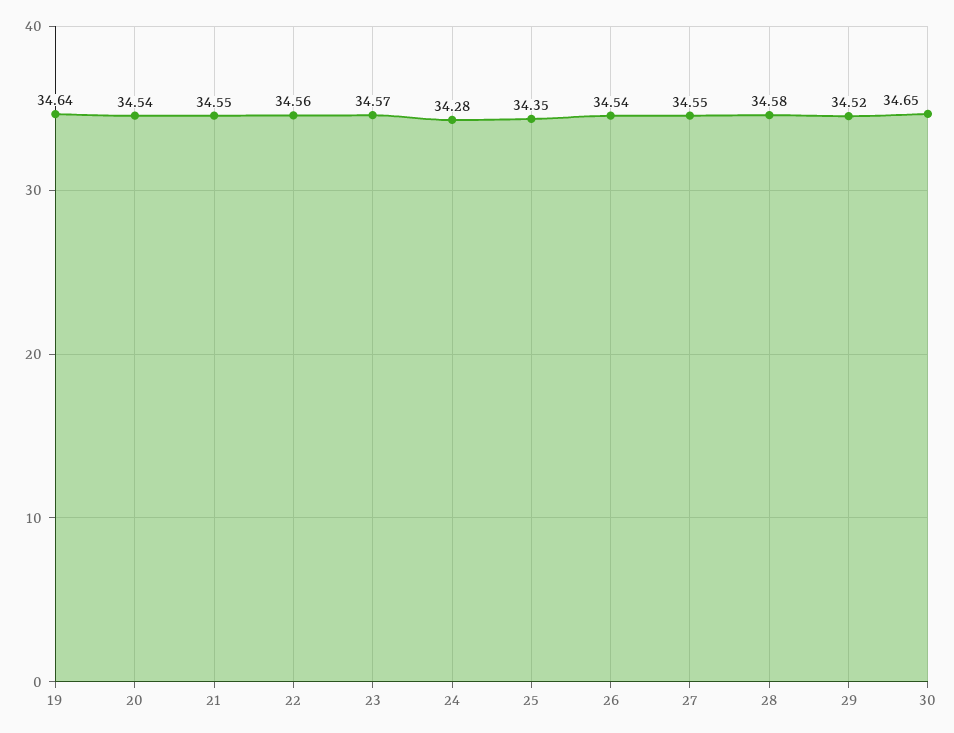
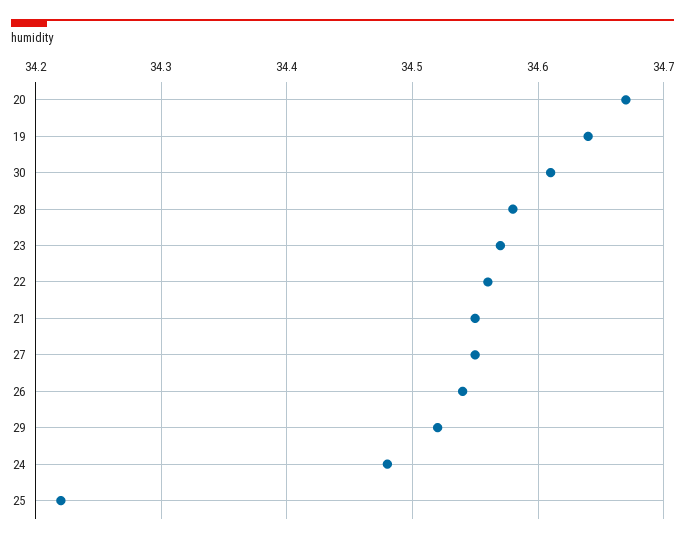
20: 34.54 -> 34.67
24: 34.28 -> 34.48
25: 34.35 -> 34.22
30: 34.65 -> 34.61

